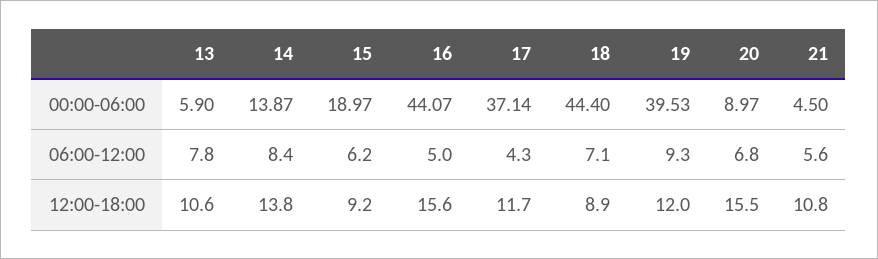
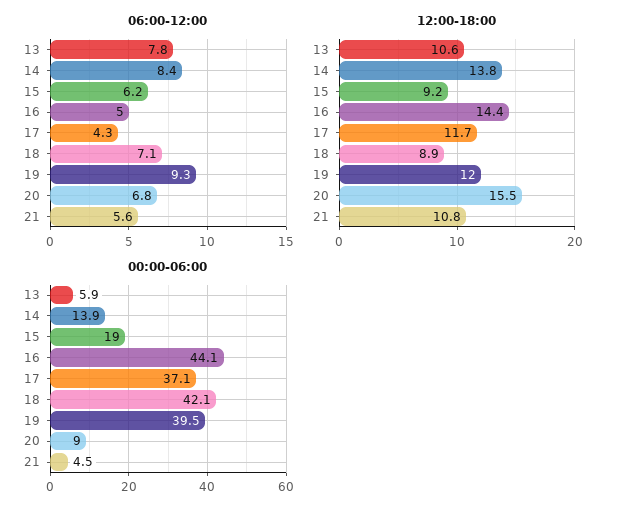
00:00-06:00, 18: 44.4 -> 42.1
12:00-18:00, 16: 15.6 -> 14.4

